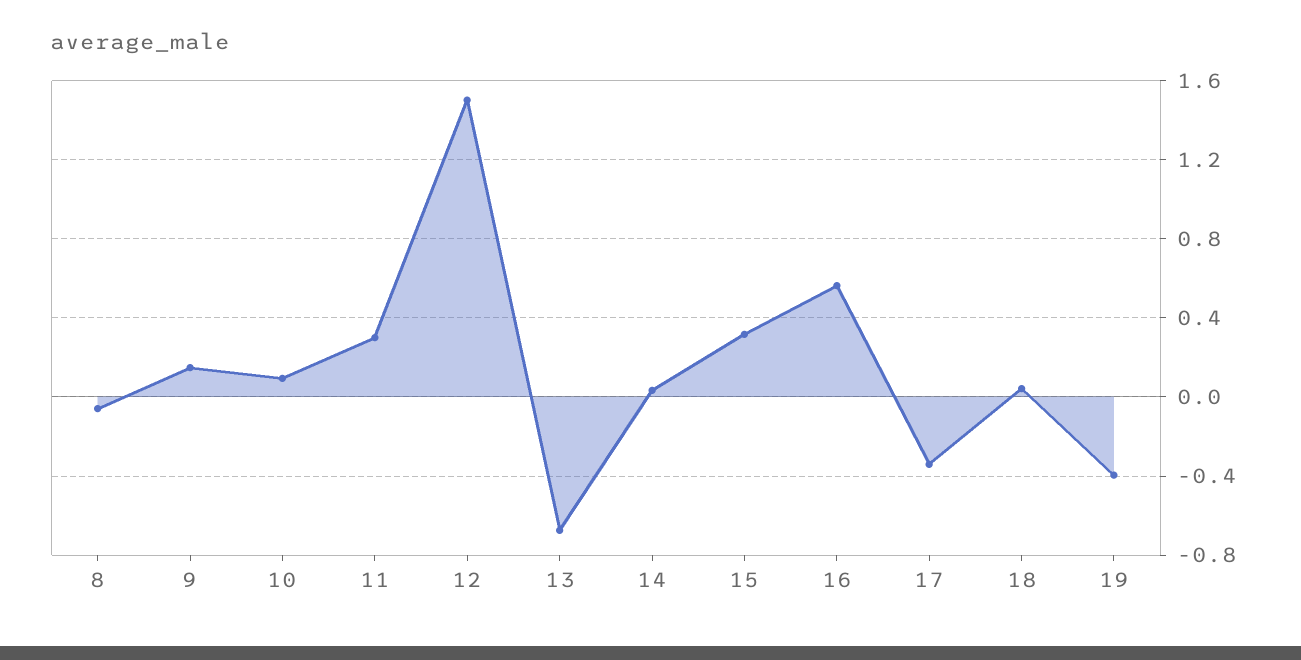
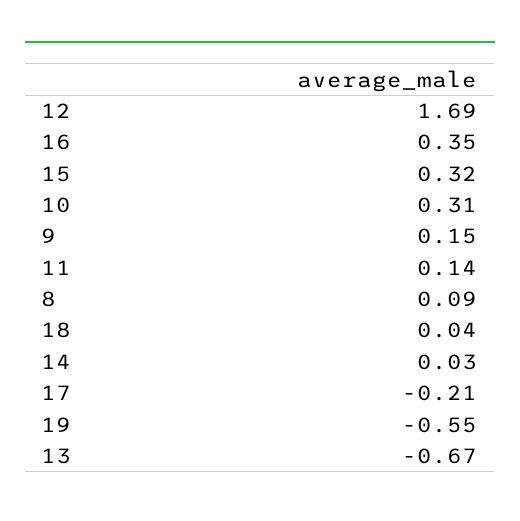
8: -0.05 -> 0.09
10: 0.1 -> 0.31
11: 0.3 -> 0.14
12: 1.5 -> 1.69
16: 0.55 -> 0.35
17: -0.35 -> -0.21
19: -0.4 -> -0.55

